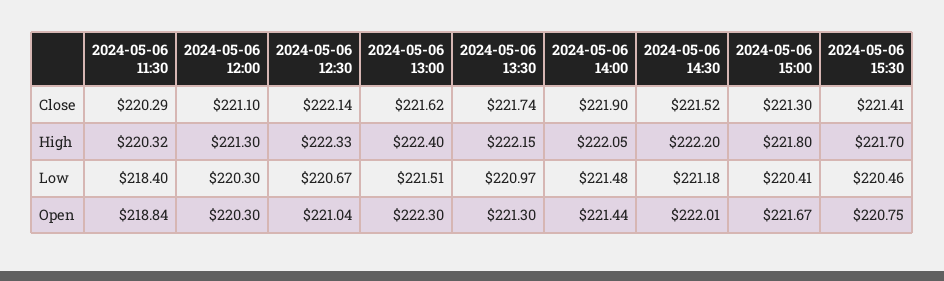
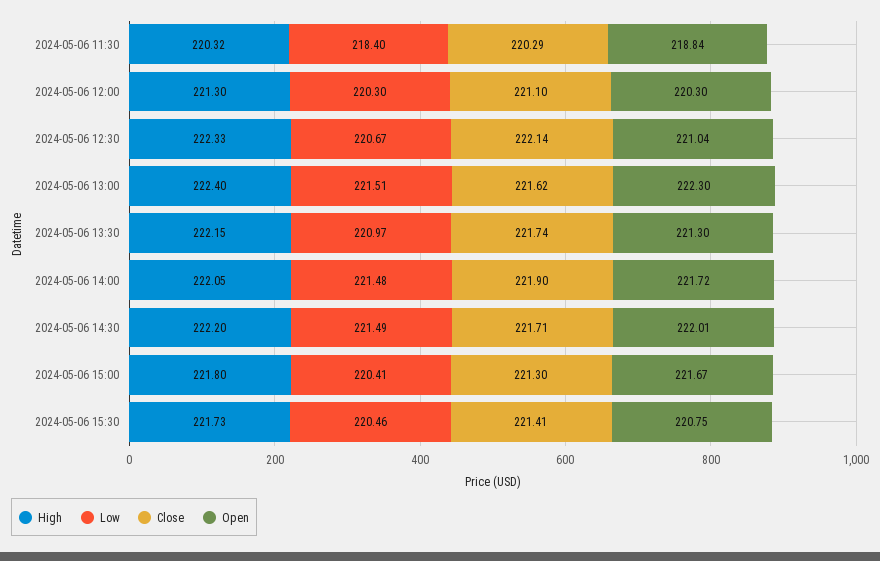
Close, 2024-05-06 14:30: 221.52 -> 221.71
High, 2024-05-06 15:30: 221.7 -> 221.73
Low, 2024-05-06 14:30: 221.18 -> 221.49
Open, 2024-05-06 14:00: 221.44 -> 221.72

